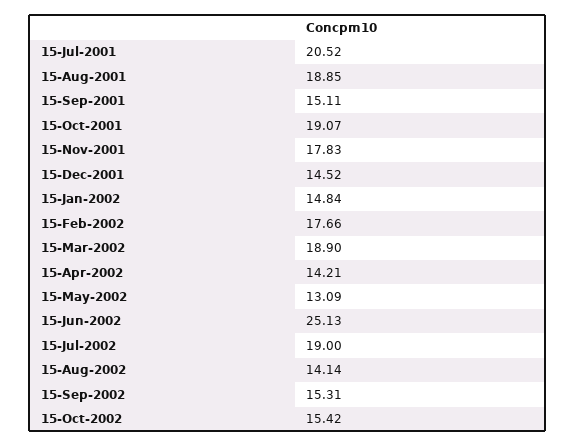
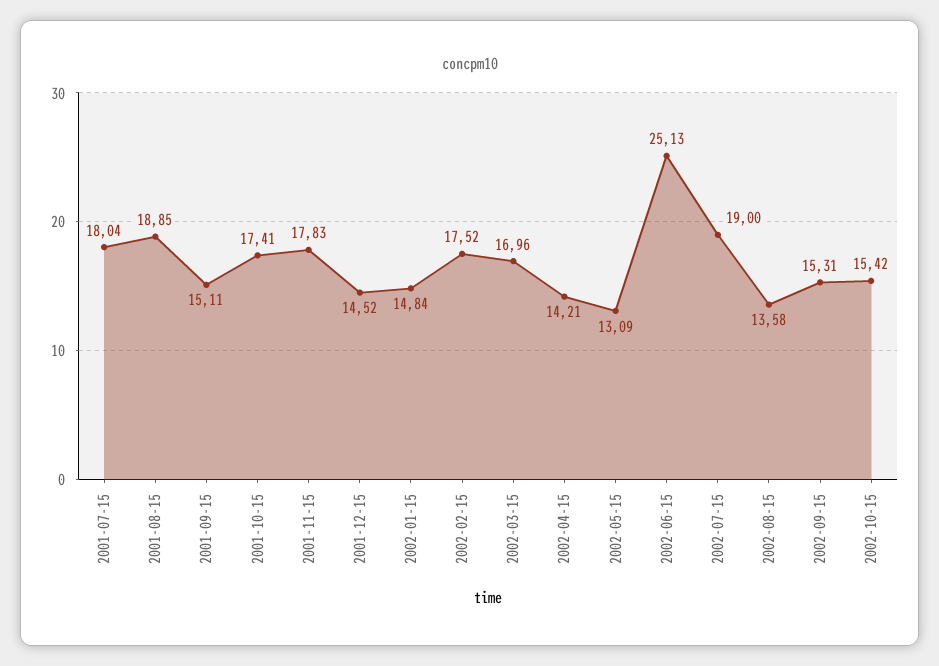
15-Jul-2001: 20.52 -> 18.04
15-Oct-2001: 19.07 -> 17.41
15-Feb-2002: 17.66 -> 17.52
15-Mar-2002: 18.9 -> 16.96
15-Aug-2002: 14.14 -> 13.58

